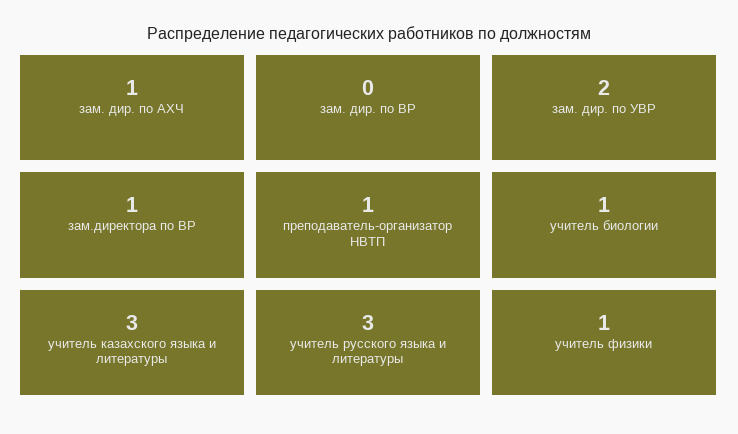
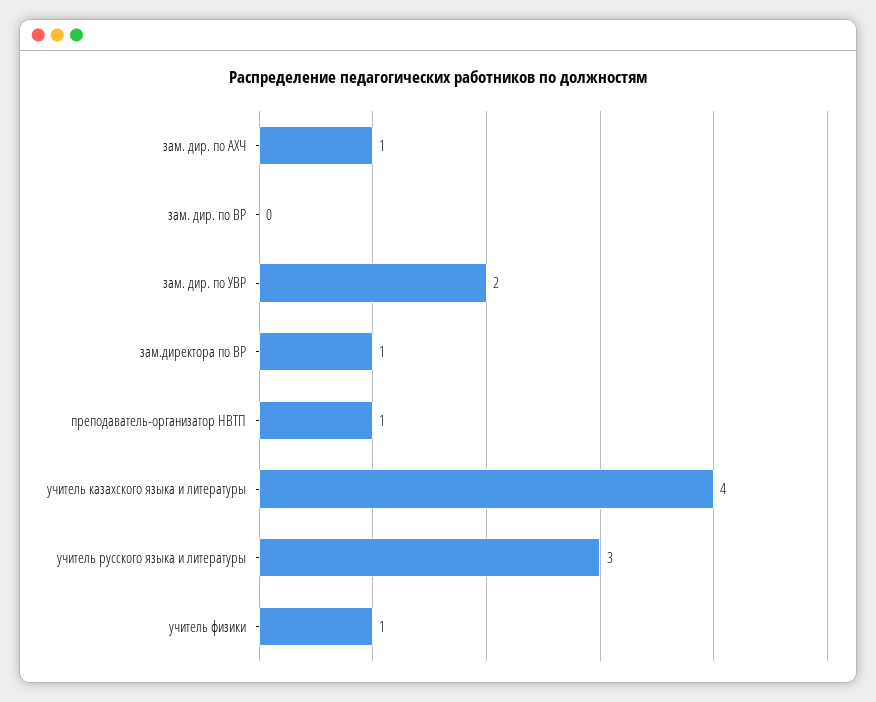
учитель биологии: 1 -> none
учитель казахского языка и литературы: 3 -> 4

